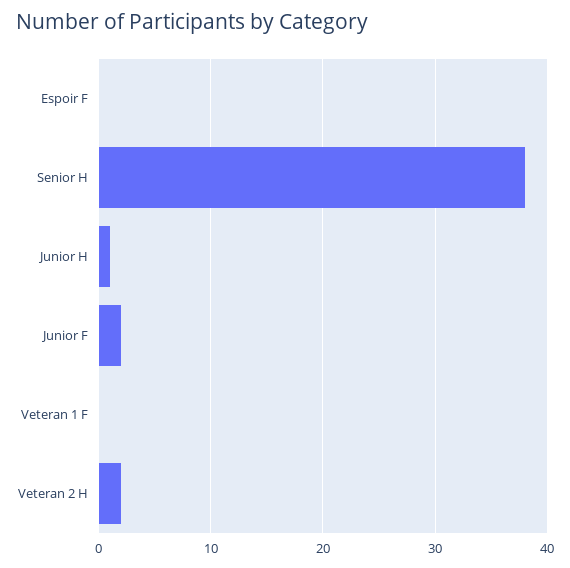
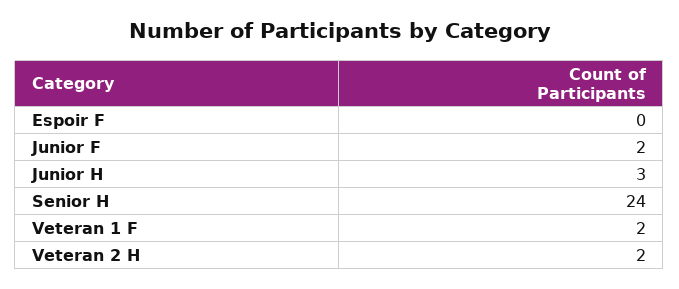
Senior H: 38 -> 24
Junior H: 1 -> 3
Veteran 1 F: 0 -> 2

